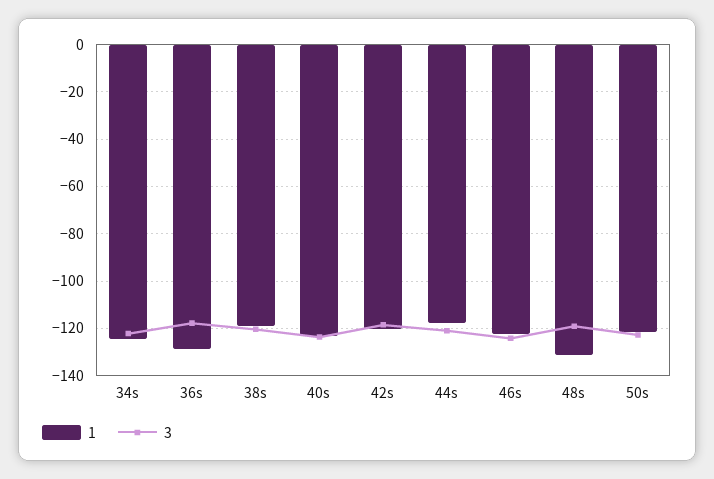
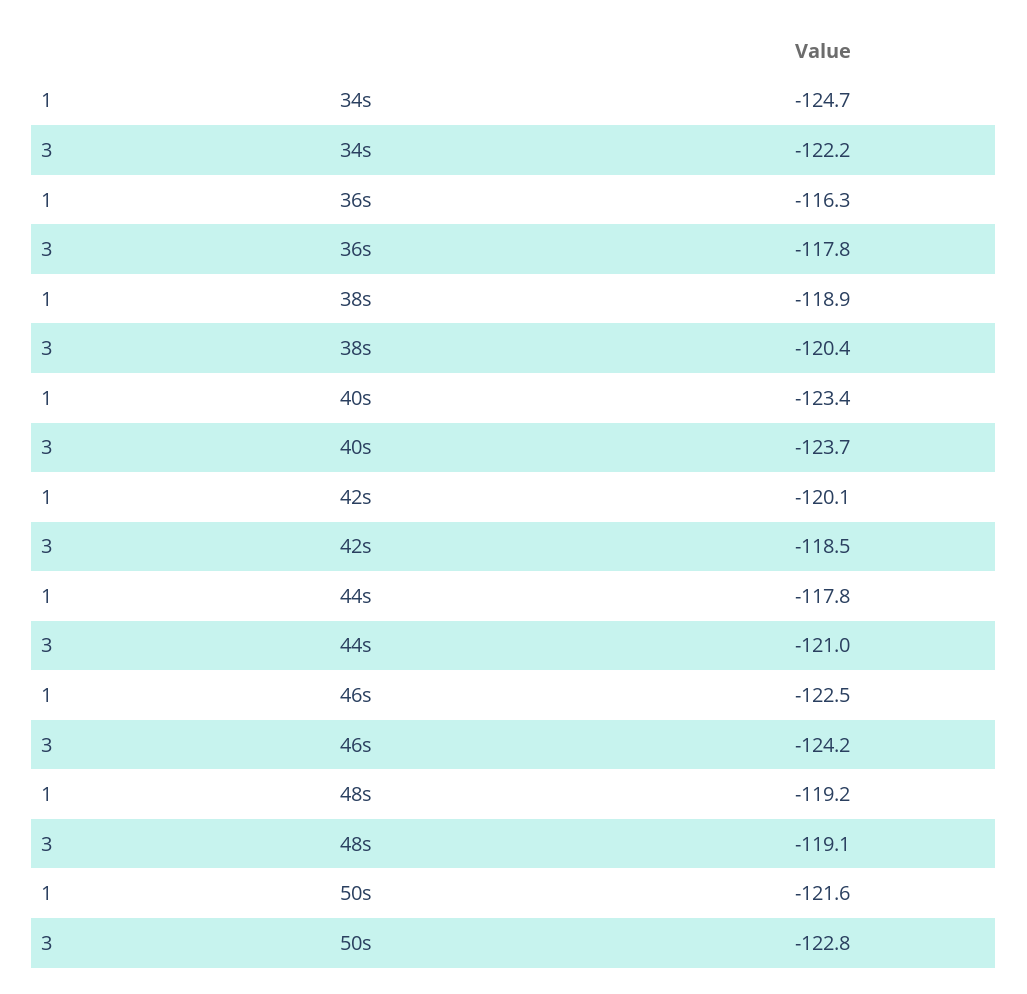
1, 36s: -130 -> -116.3
1, 48s: -130 -> -119.2

